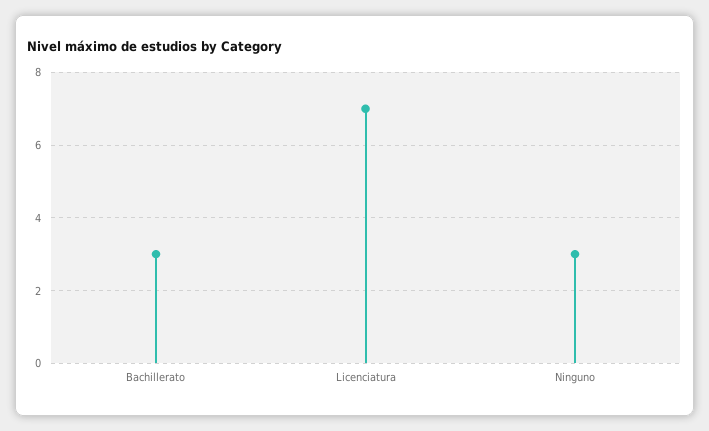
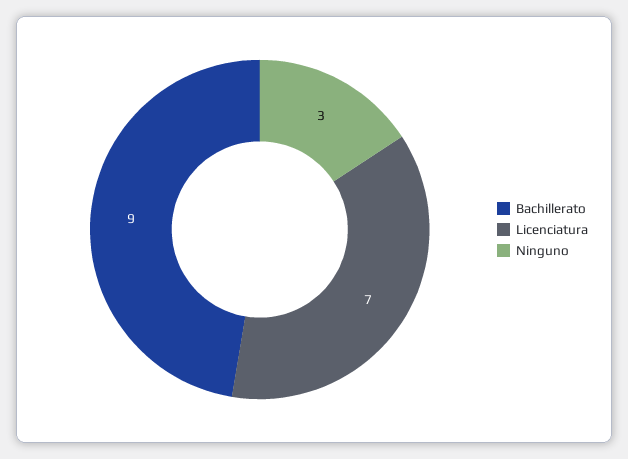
Bachillerato: 3 -> 9

